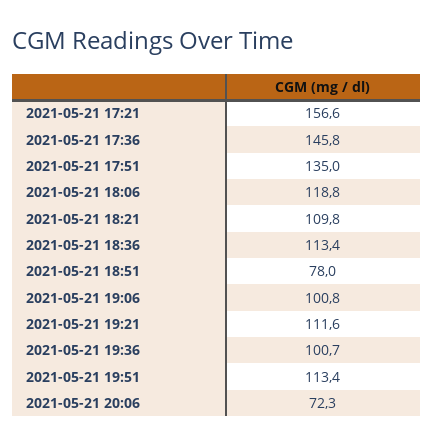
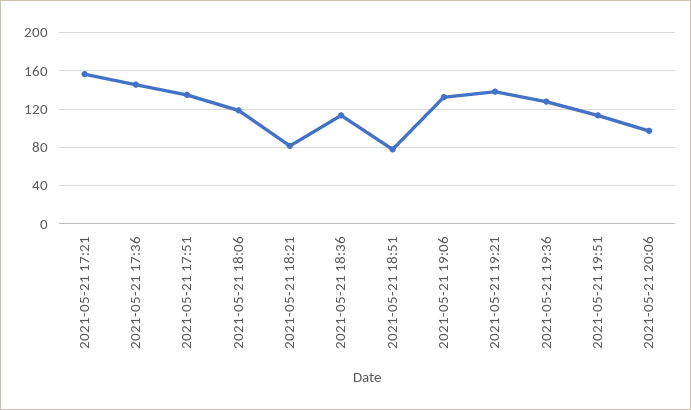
2021-05-21 18:21: 109.8 -> 80
2021-05-21 19:06: 100.8 -> 130
2021-05-21 19:21: 111.6 -> 140
2021-05-21 19:36: 100.7 -> 130
2021-05-21 20:06: 72.3 -> 100

